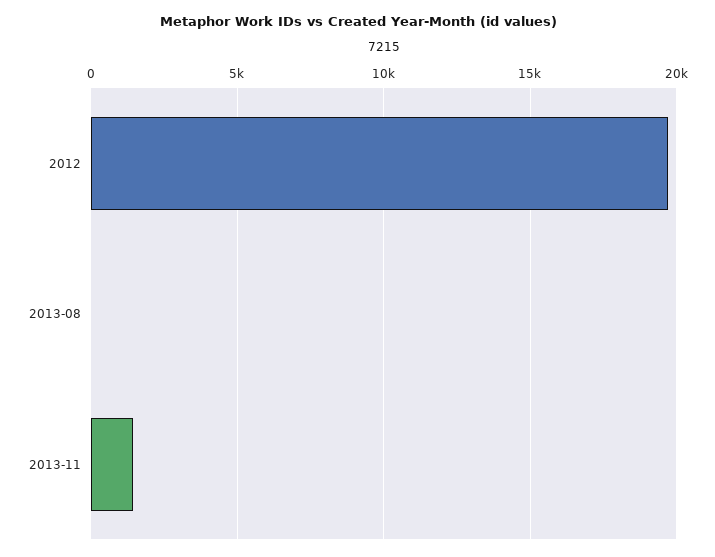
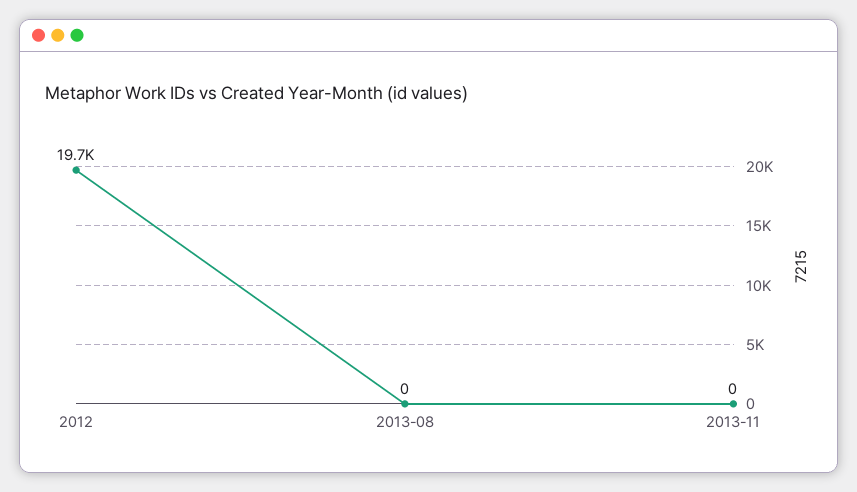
2013-11: 1500 -> 0

